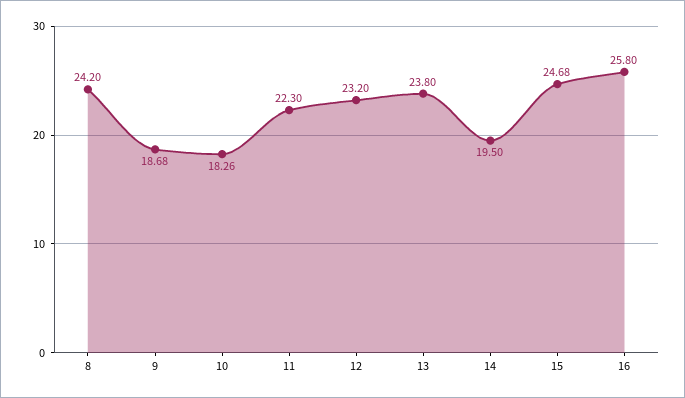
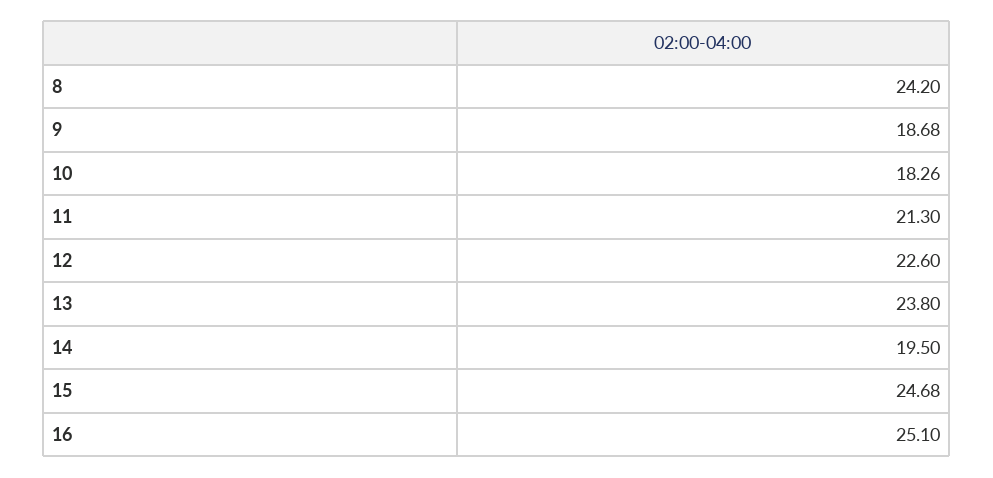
11: 22.3 -> 21.3
12: 23.2 -> 22.6
16: 25.8 -> 25.1

